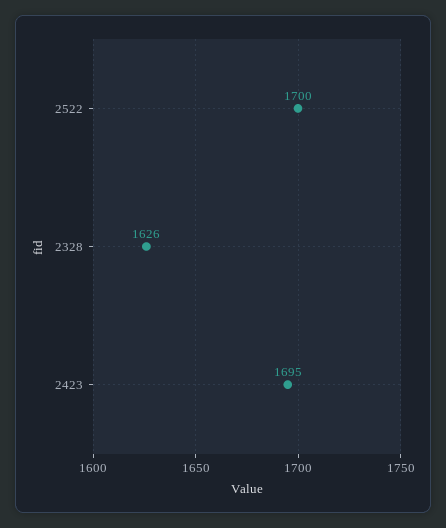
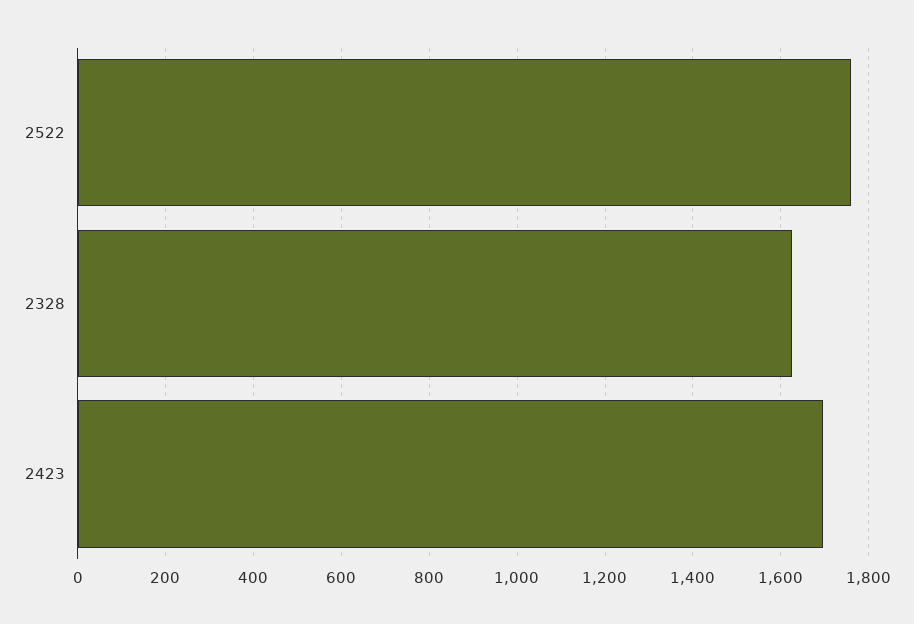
2522: 1700 -> 1760

